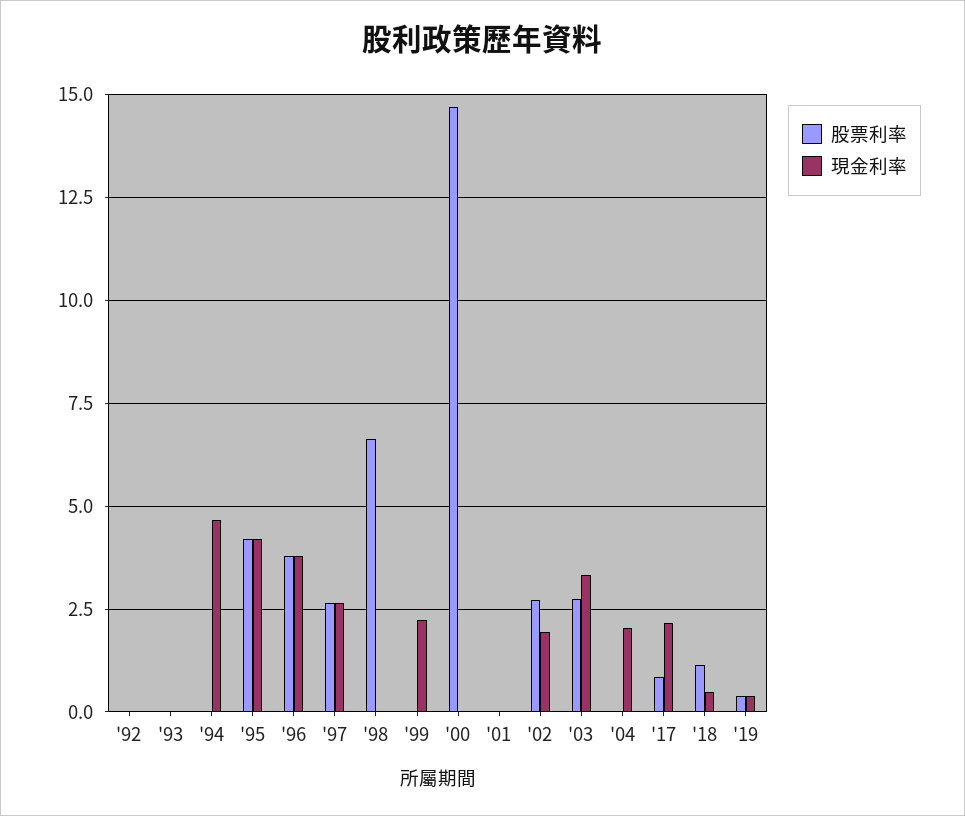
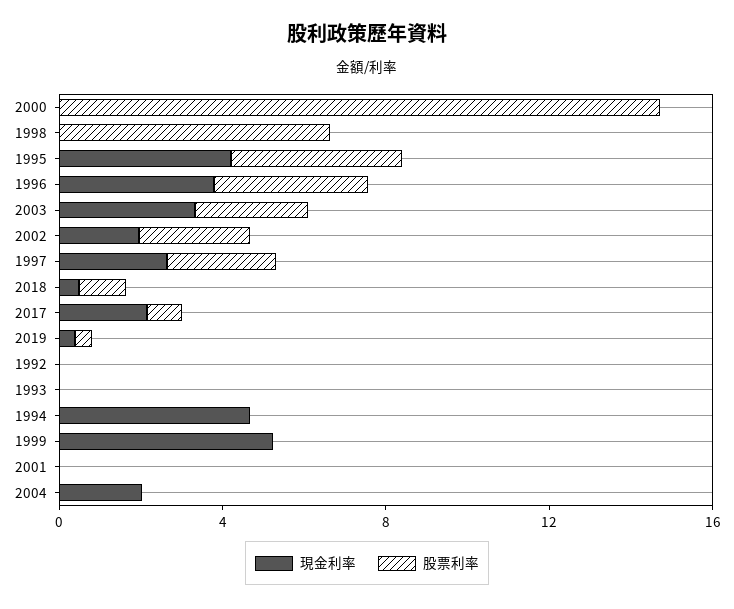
現金利率, '99: 2.25 -> 5

